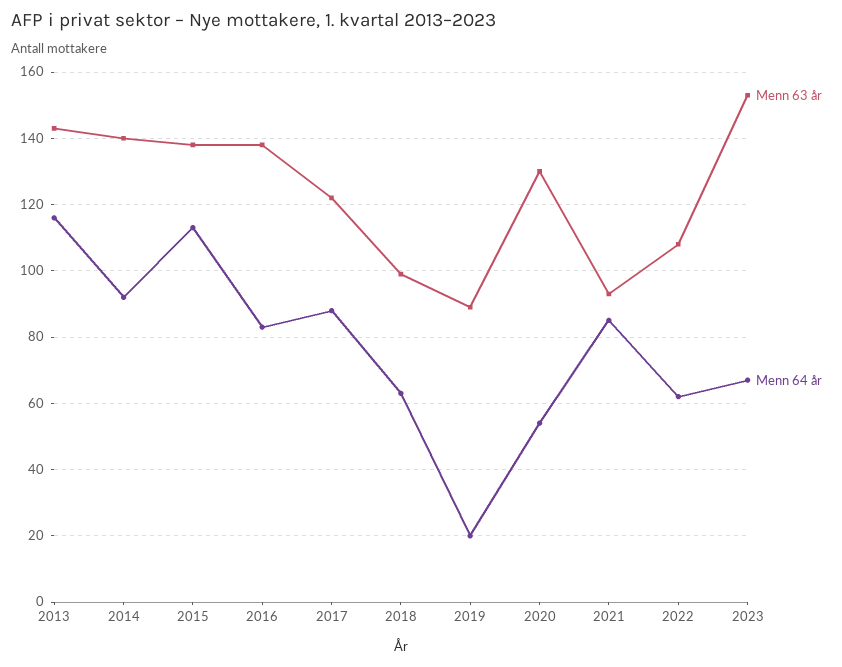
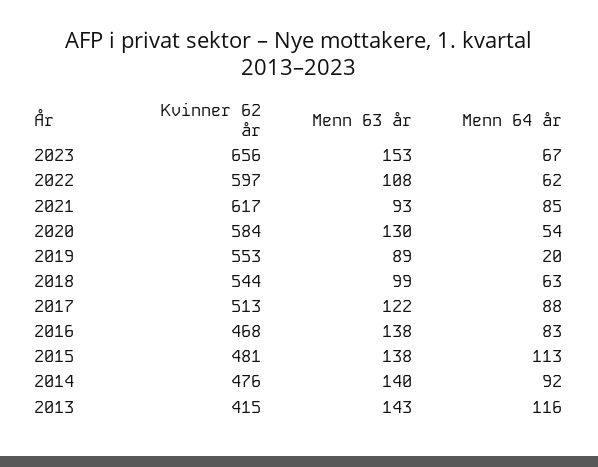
Kvinner 62 år, 2023: none -> 656
Kvinner 62 år, 2022: none -> 597
Kvinner 62 år, 2021: none -> 617
Kvinner 62 år, 2020: none -> 584
Kvinner 62 år, 2019: none -> 553
Kvinner 62 år, 2018: none -> 544
Kvinner 62 år, 2017: none -> 513
Kvinner 62 år, 2016: none -> 468
Kvinner 62 år, 2015: none -> 481
Kvinner 62 år, 2014: none -> 476
Kvinner 62 år, 2013: none -> 415

